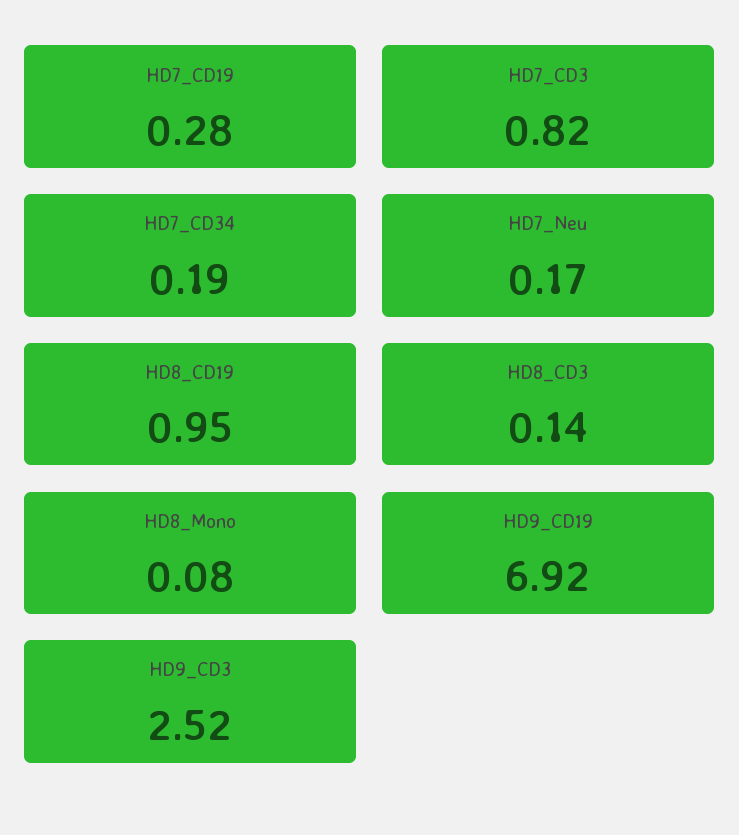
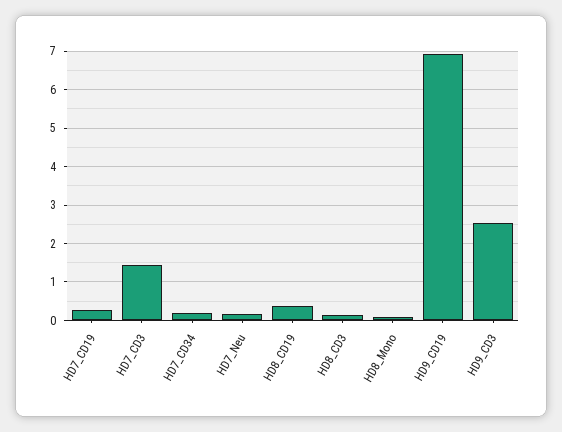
HD7_CD3: 0.82 -> 1.4
HD8_CD19: 0.95 -> 0.4

